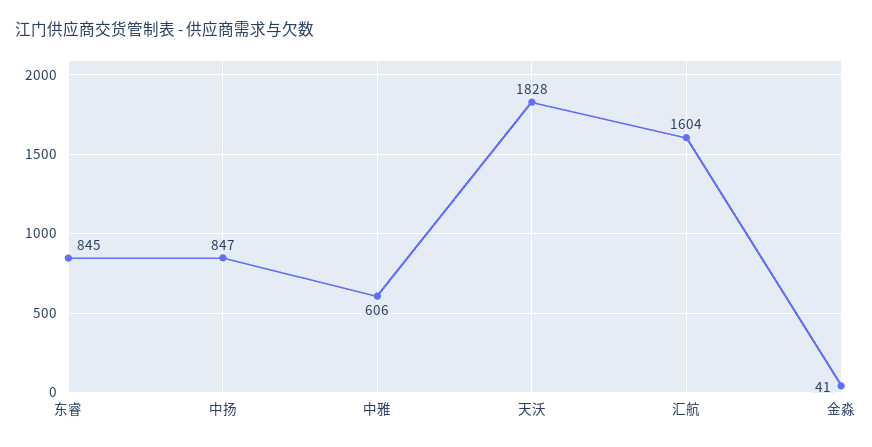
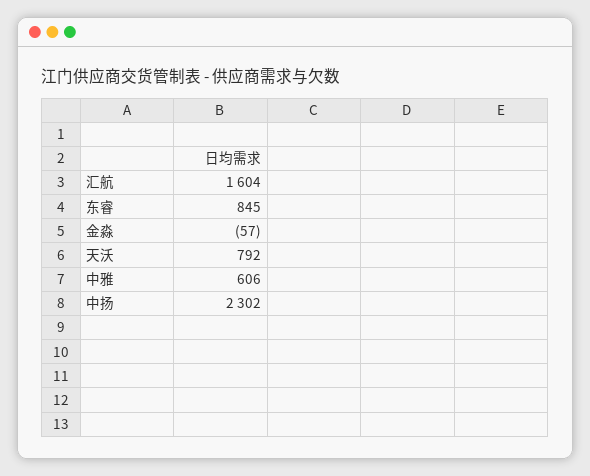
中扬: 847 -> 2302
天沃: 1828 -> 792
金淼: 41 -> -57

